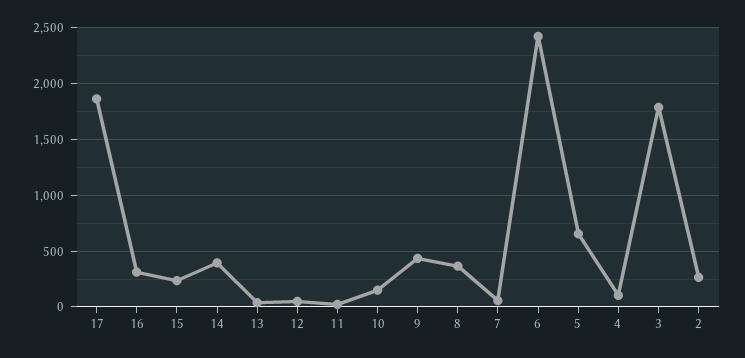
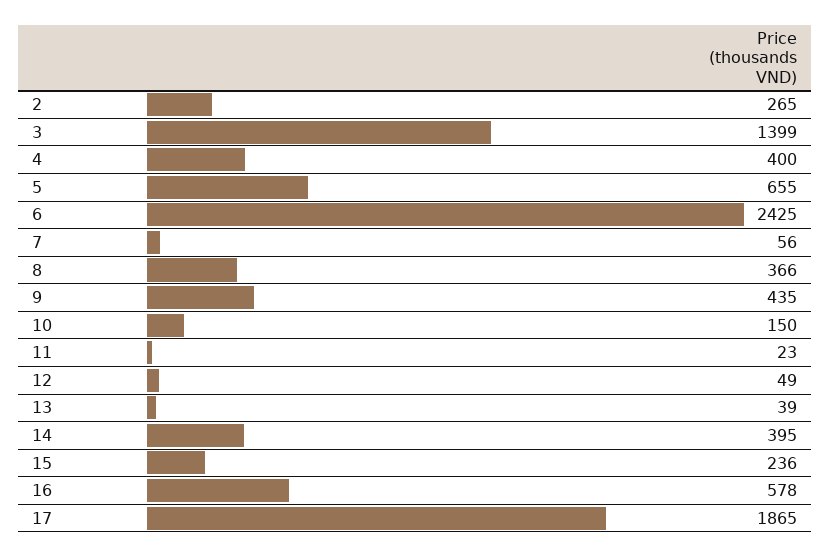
16: 300 -> 578
4: 100 -> 400
3: 1800 -> 1399

